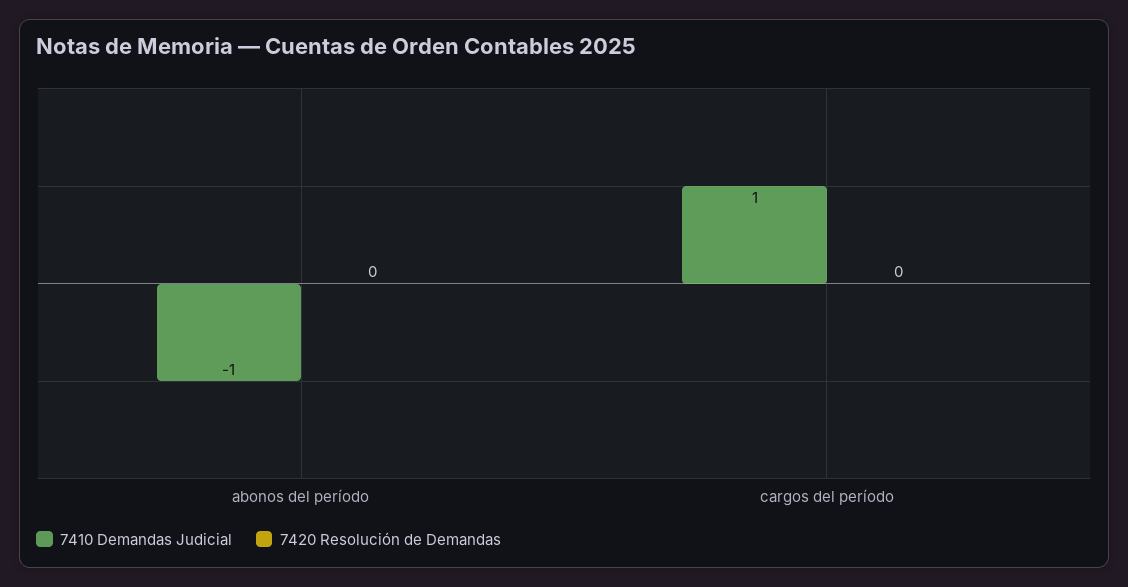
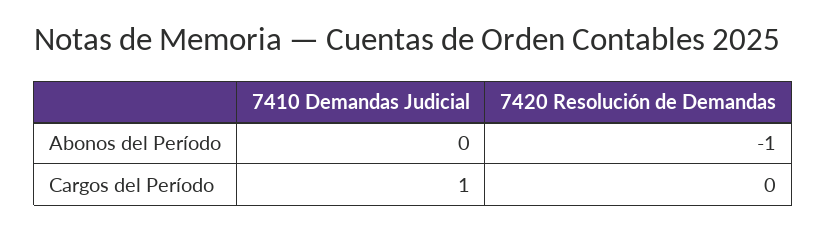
7410 Demandas Judicial, abonos del período: -1 -> 0
7420 Resolución de Demandas, abonos del período: 0 -> -1

